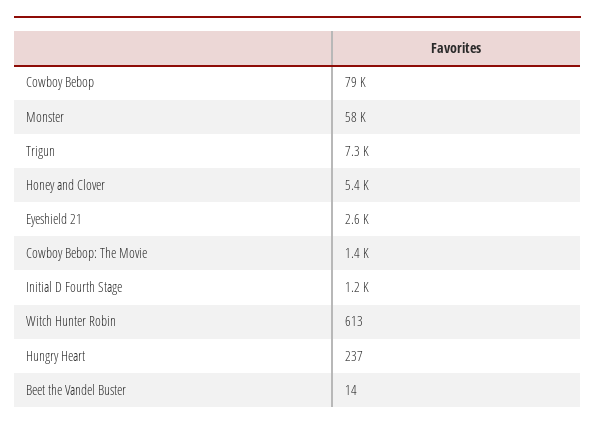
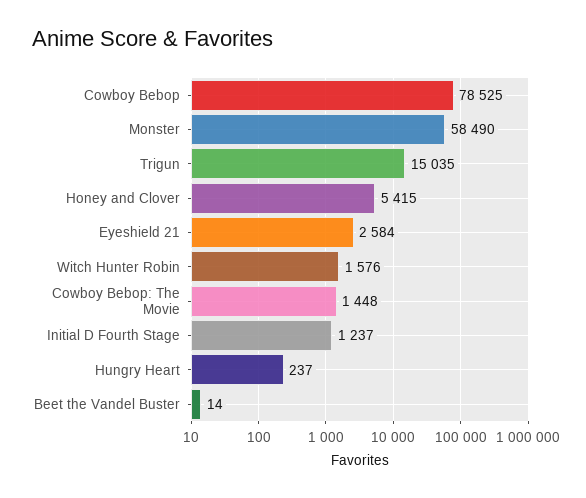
Trigun: 7300 -> 15035
Witch Hunter Robin: 613 -> 1576

